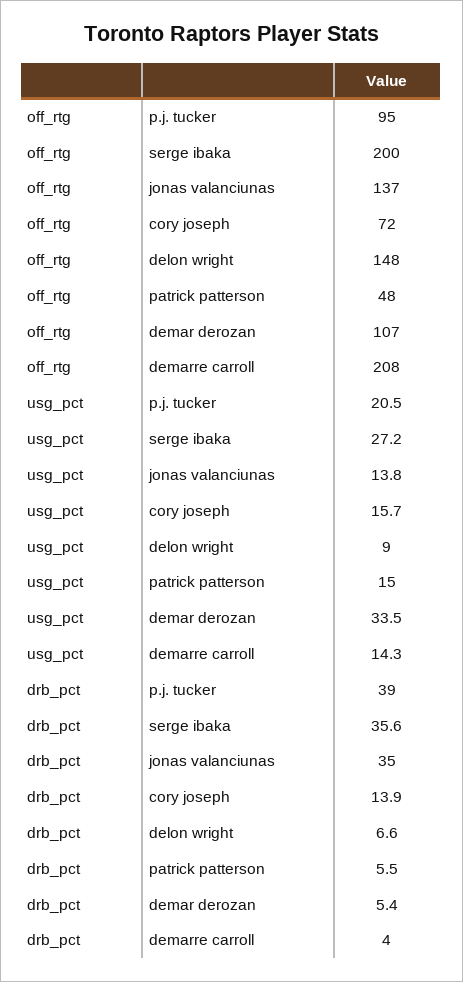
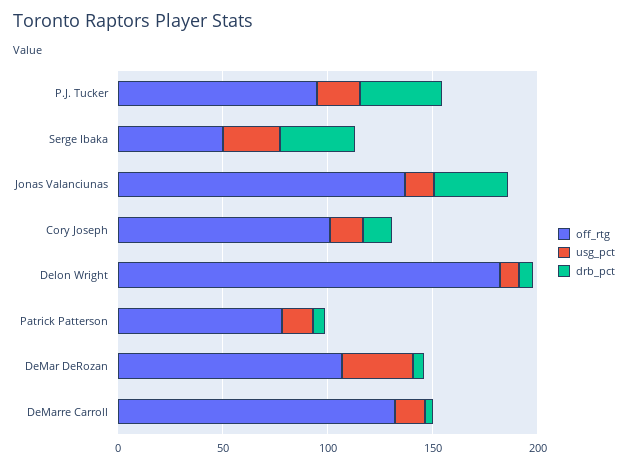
off_rtg, serge ibaka: 200 -> 50
off_rtg, cory joseph: 72 -> 100
off_rtg, delon wright: 148 -> 180
off_rtg, patrick patterson: 48 -> 80
off_rtg, demarre carroll: 208 -> 130

